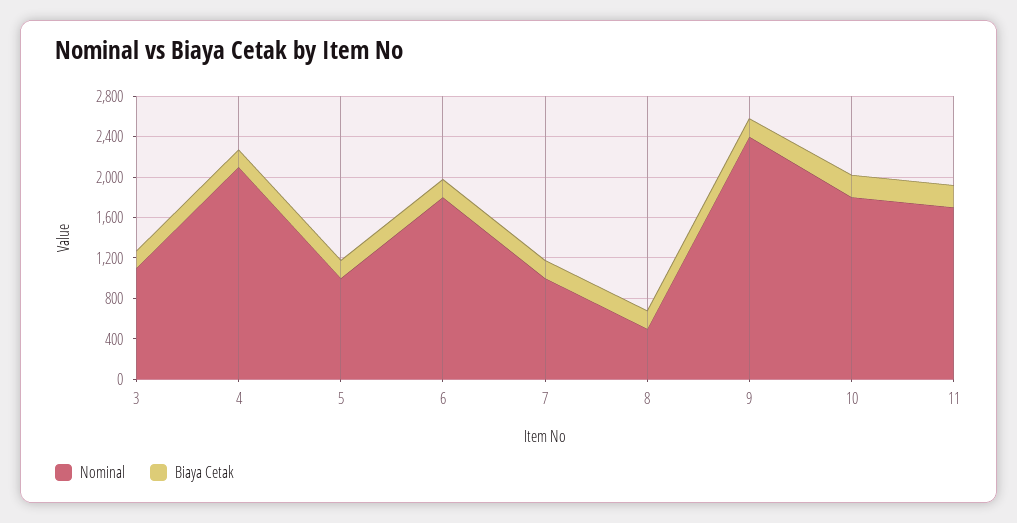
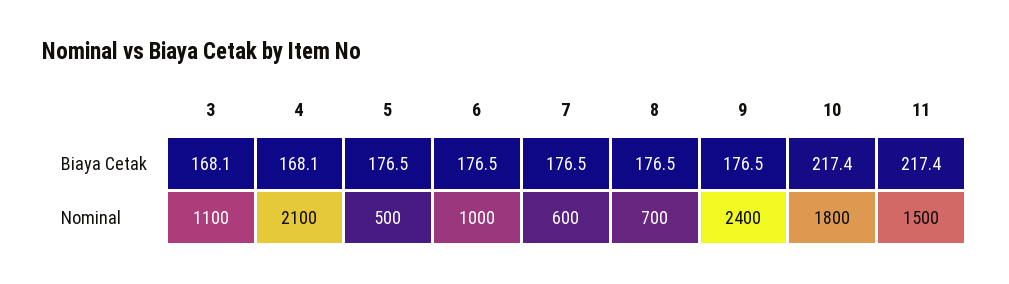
Nominal, 5: 1000 -> 500
Nominal, 6: 1800 -> 1000
Nominal, 7: 1000 -> 600
Nominal, 8: 500 -> 700
Nominal, 11: 1700 -> 1500

